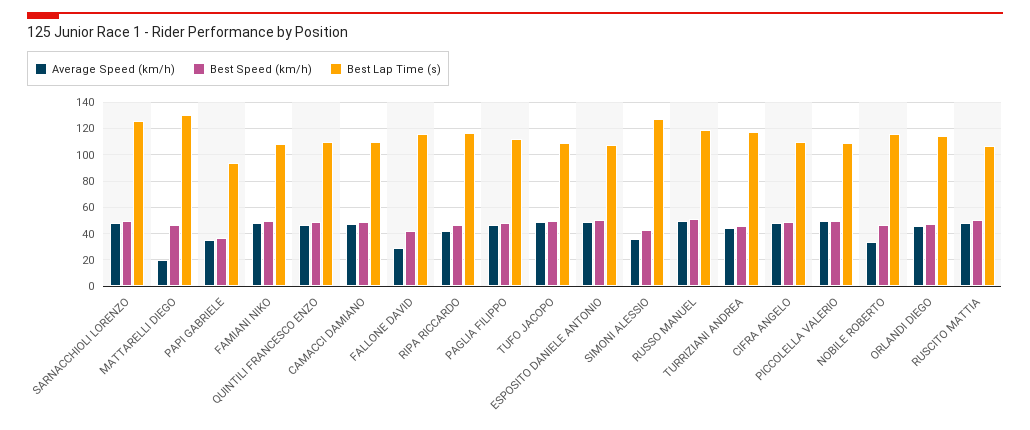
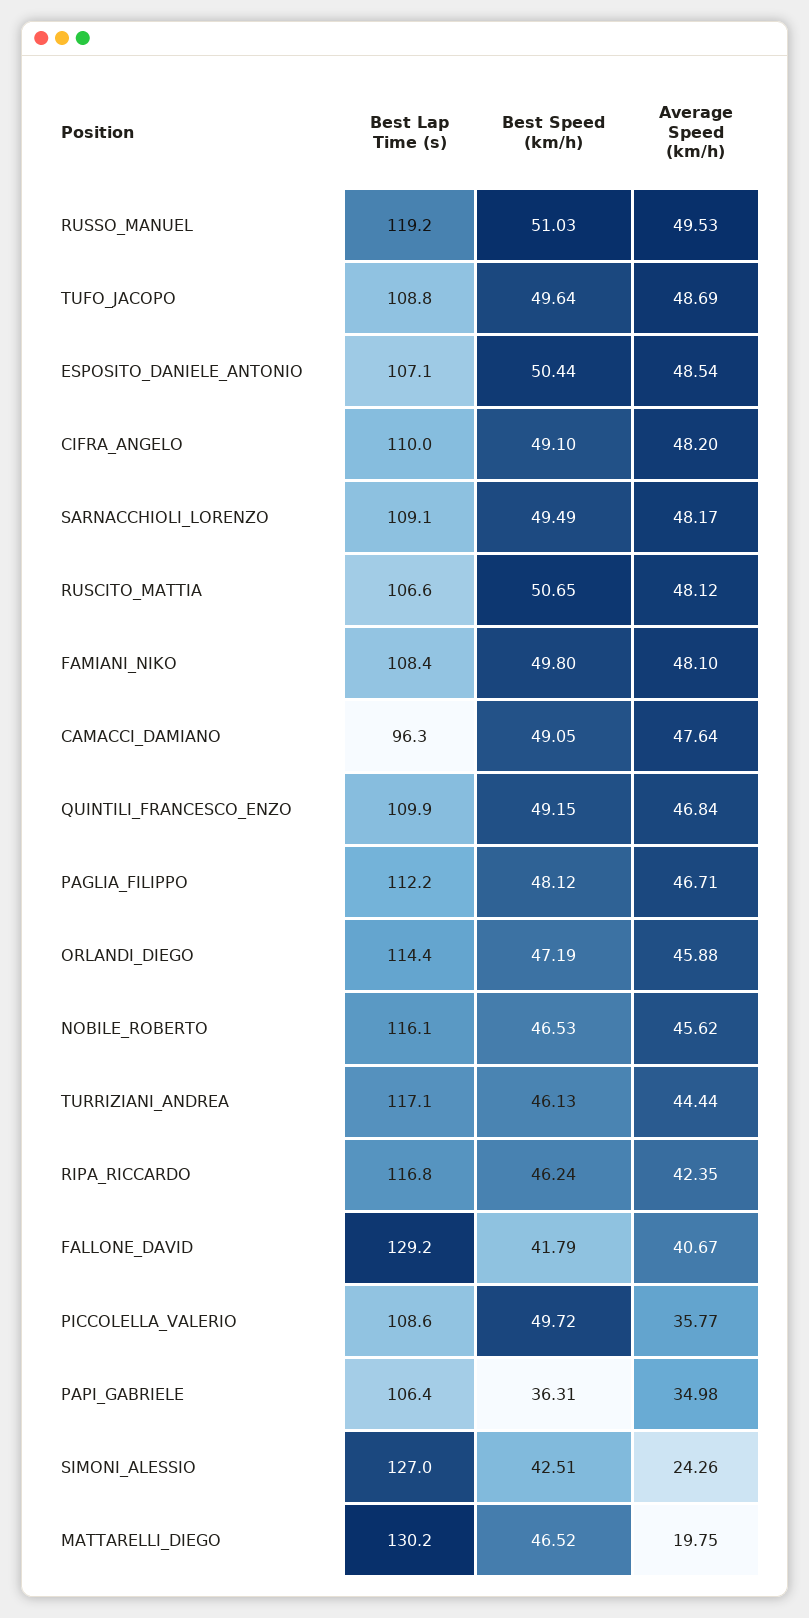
Best Lap Time (s), SARNACCHIOLI LORENZO: 125 -> 109.1
Best Lap Time (s), PAPI GABRIELE: 95 -> 106.4
Best Lap Time (s), CAMACCI DAMIANO: 110 -> 96.3
Average Speed (km/h), FALLONE DAVID: 30 -> 40.67
Best Lap Time (s), FALLONE DAVID: 115 -> 129.2
Average Speed (km/h), SIMONI ALESSIO: 35 -> 24.26
Average Speed (km/h), PICCOLELLA VALERIO: 50 -> 35.77
Average Speed (km/h), NOBILE ROBERTO: 35 -> 45.62

